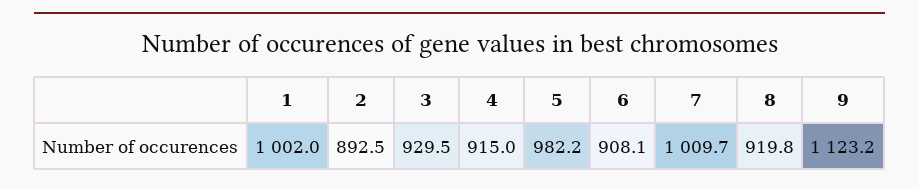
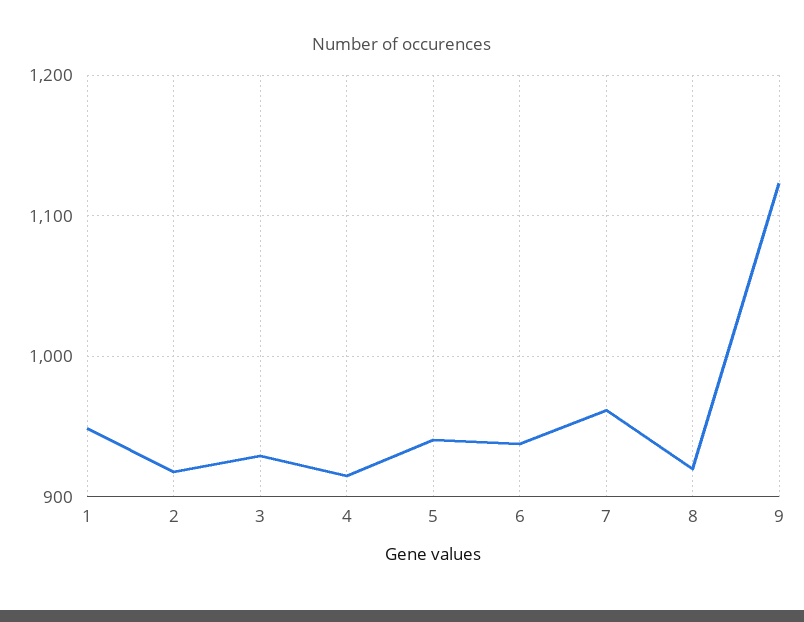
1: 1002 -> 950
2: 892.5 -> 920
5: 982.2 -> 940
6: 908.1 -> 940
7: 1009.7 -> 960

